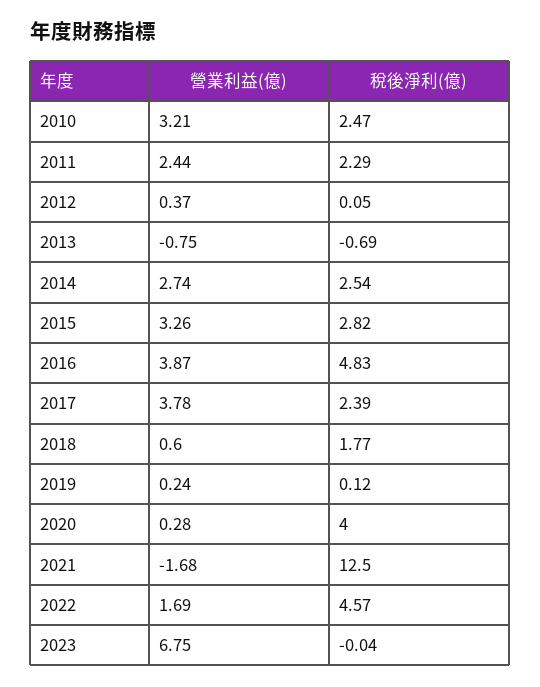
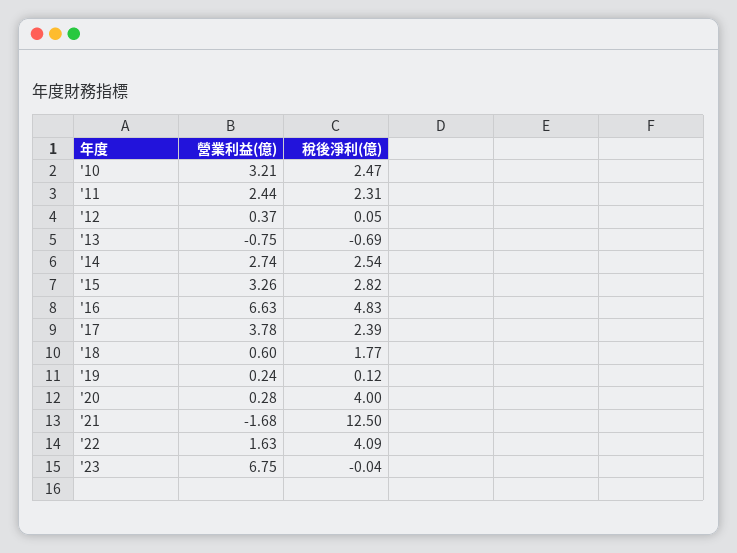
稅後淨利(億), 2011: 2.29 -> 2.31
營業利益(億), 2016: 3.87 -> 6.63
營業利益(億), 2022: 1.69 -> 1.63
稅後淨利(億), 2022: 4.57 -> 4.09

